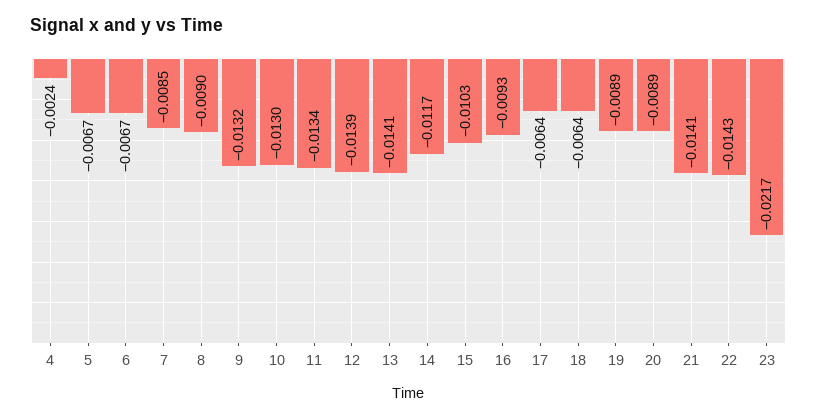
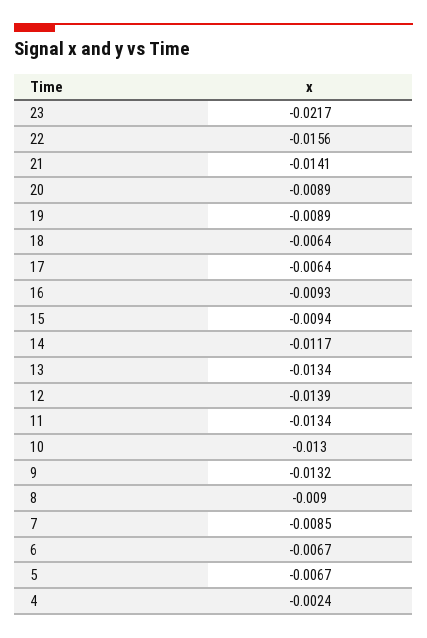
13: -0.0141 -> -0.0134
15: -0.0103 -> -0.0094
22: -0.0143 -> -0.0156

